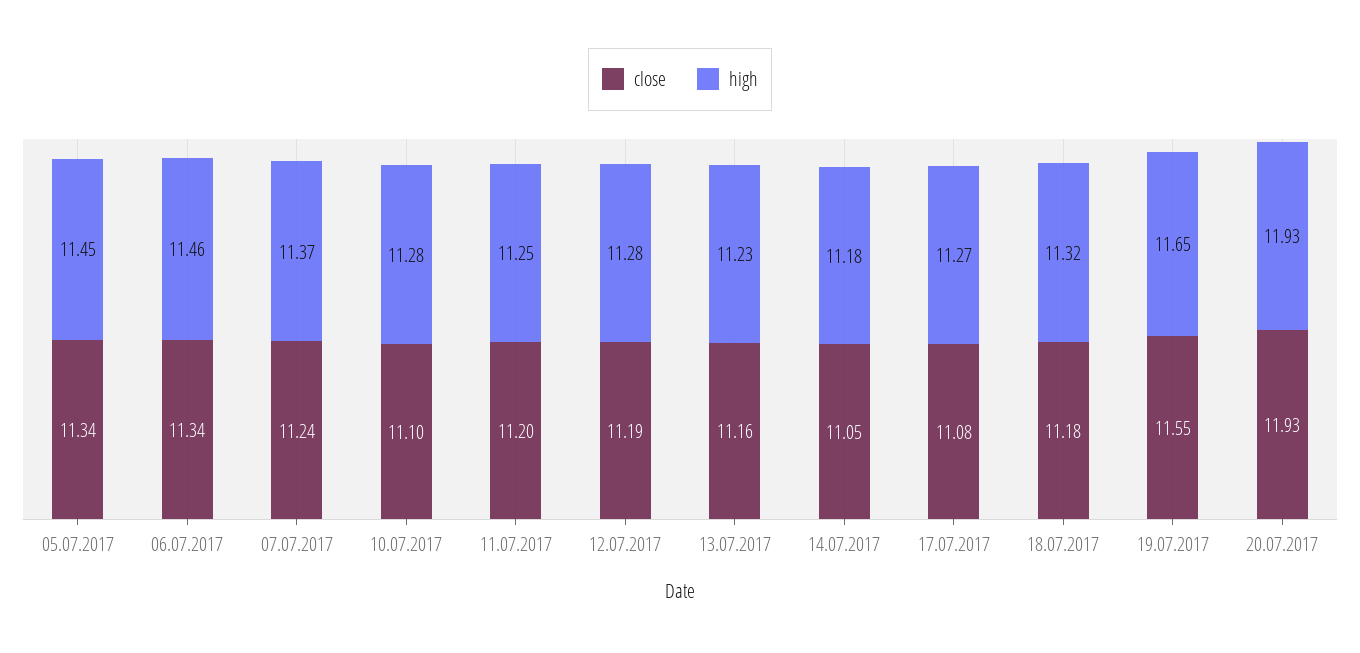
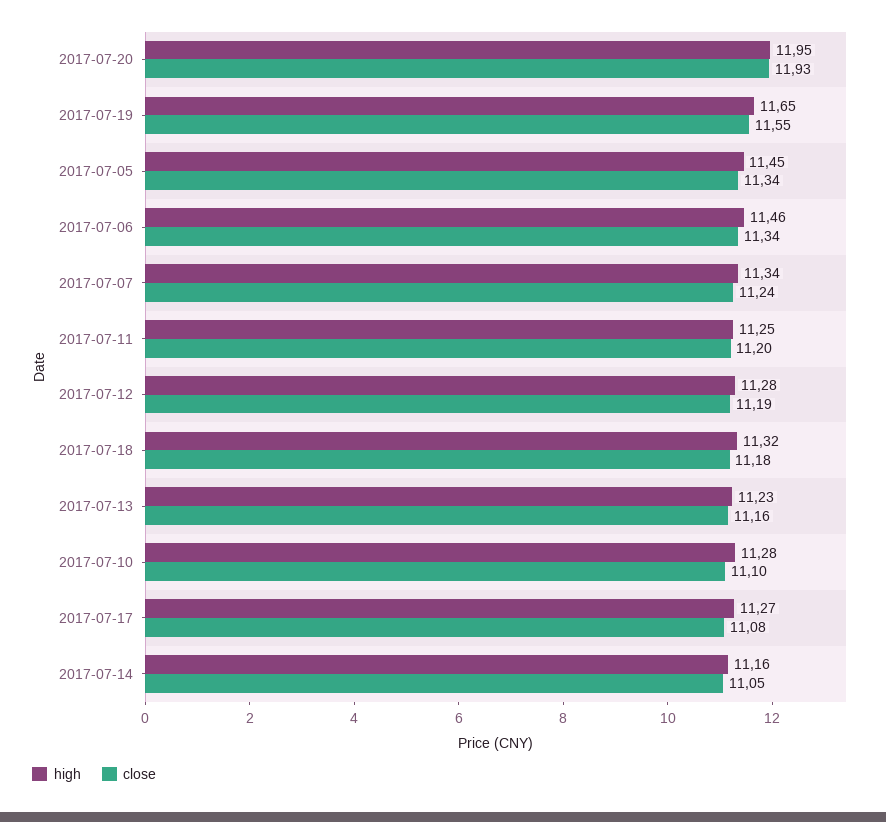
high, 07.07.2017: 11.37 -> 11.34
high, 14.07.2017: 11.18 -> 11.16
high, 20.07.2017: 11.93 -> 11.95

